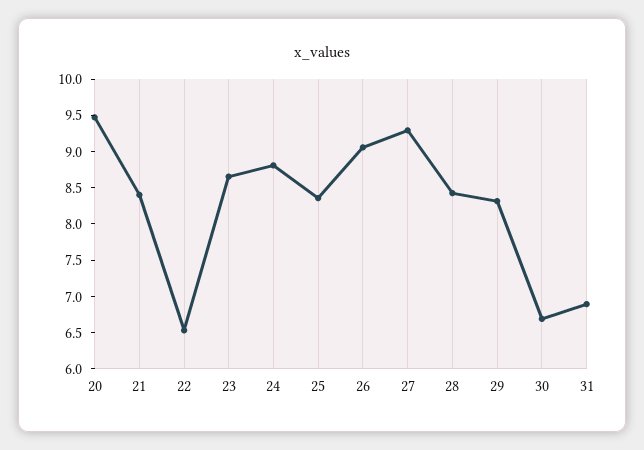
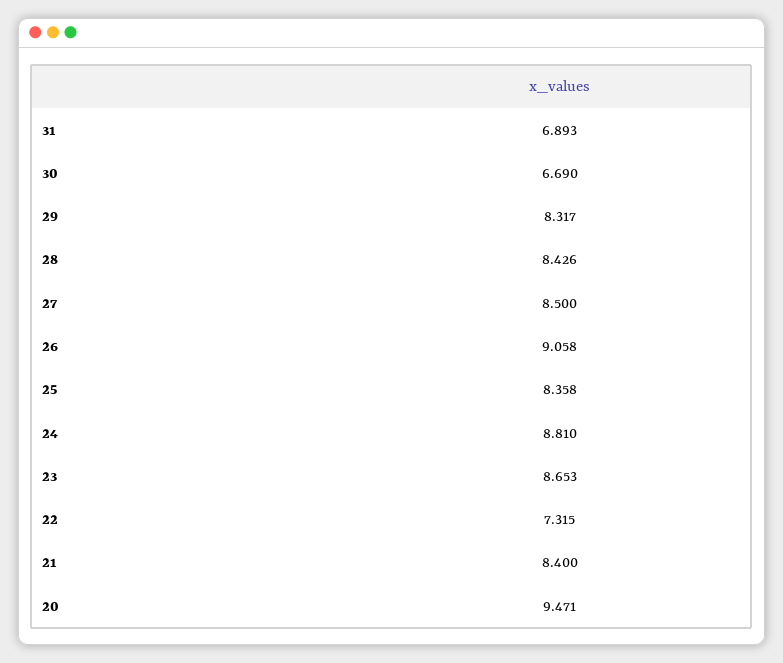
22: 6.5 -> 7.315
27: 9.25 -> 8.5

